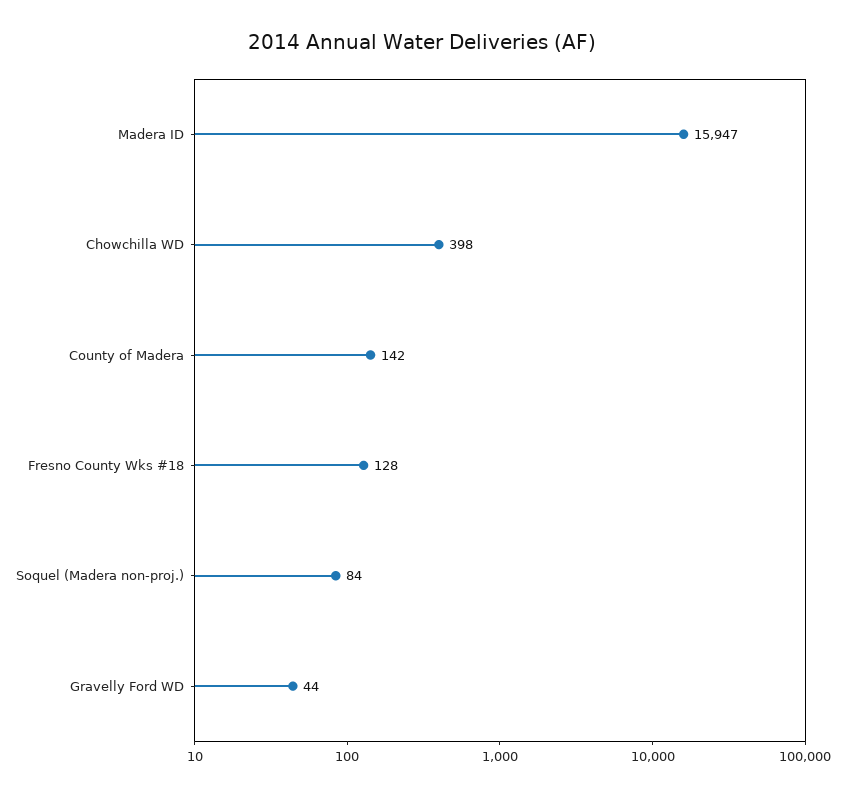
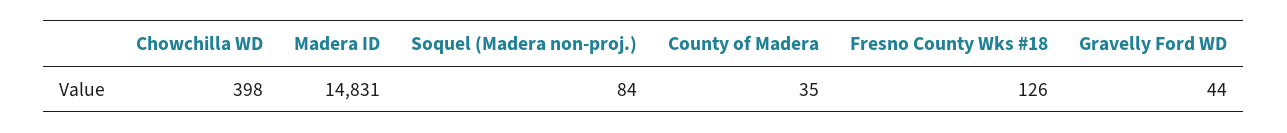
Madera ID: 15947 -> 14831
County of Madera: 142 -> 35
Fresno County Wks #18: 128 -> 126

